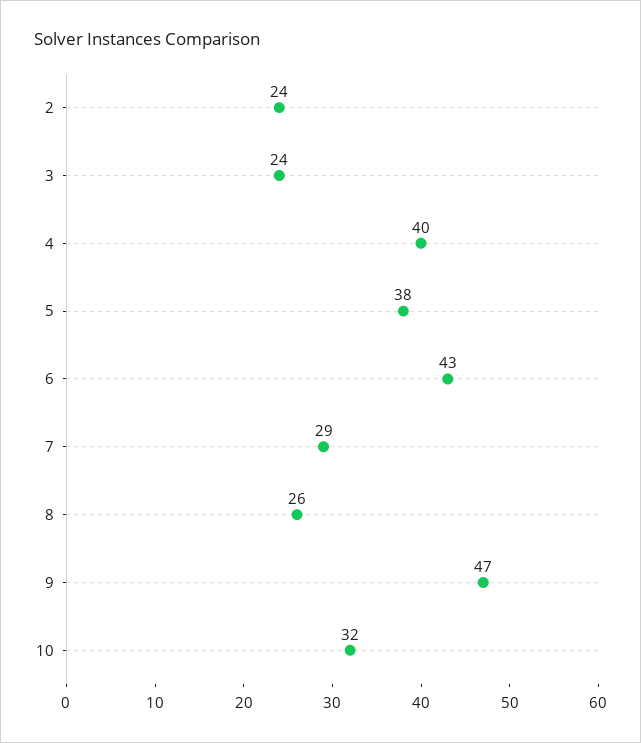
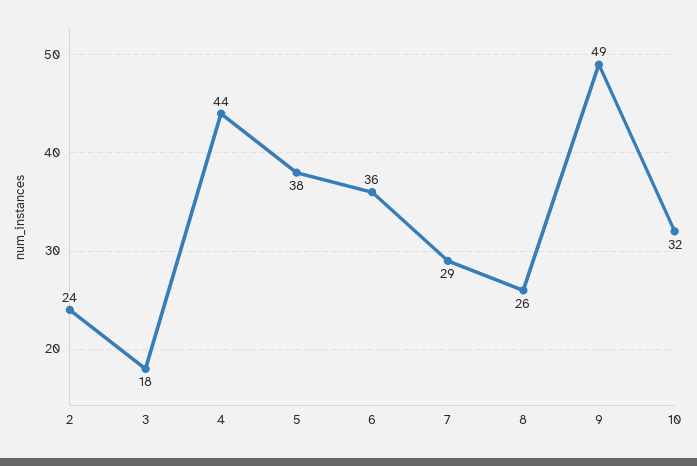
3: 24 -> 18
4: 40 -> 44
6: 43 -> 36
9: 47 -> 49

